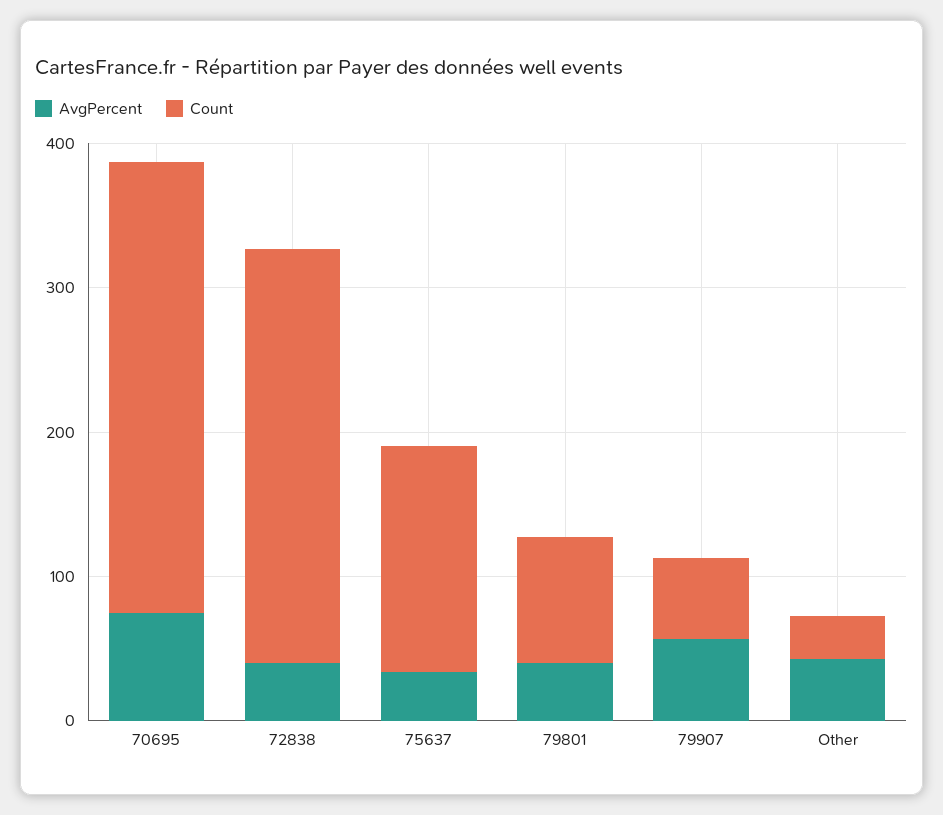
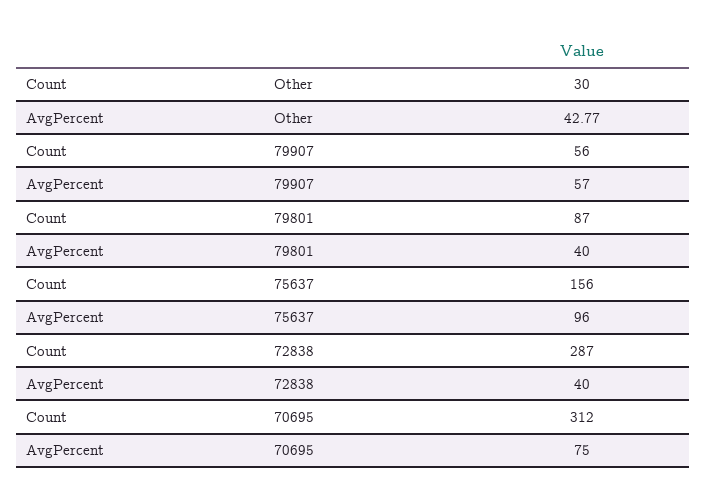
AvgPercent, 75637: 40 -> 96

